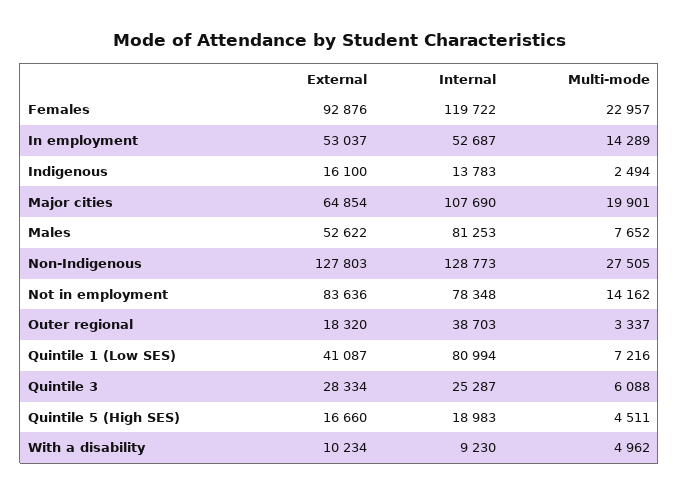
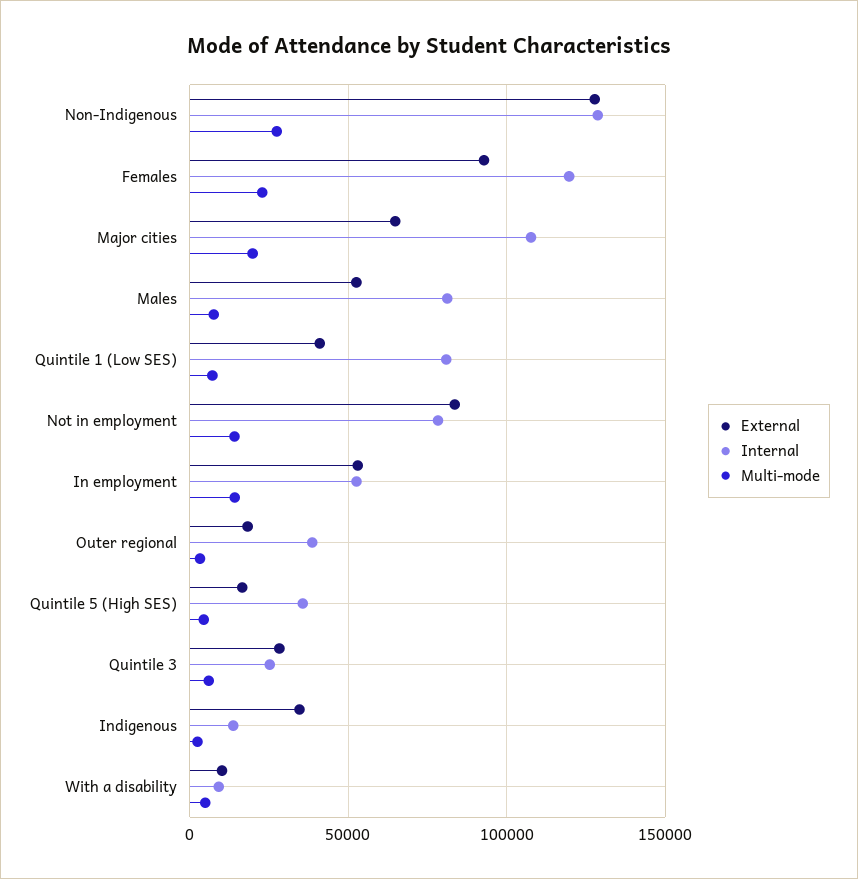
External, Indigenous: 16100 -> 35000
Internal, Quintile 5 (High SES): 18983 -> 35000

